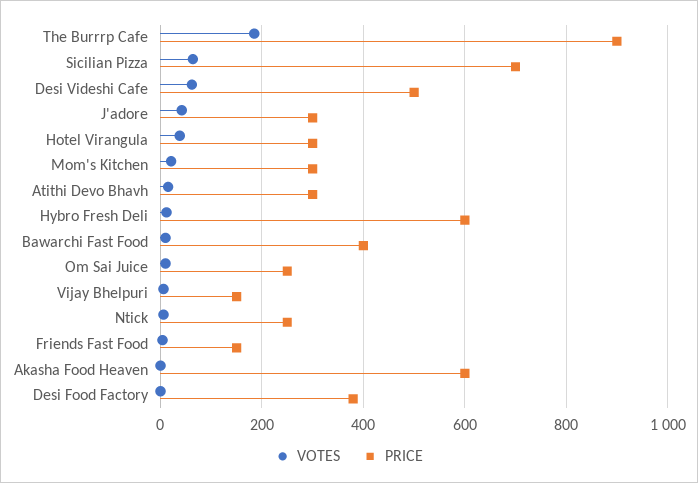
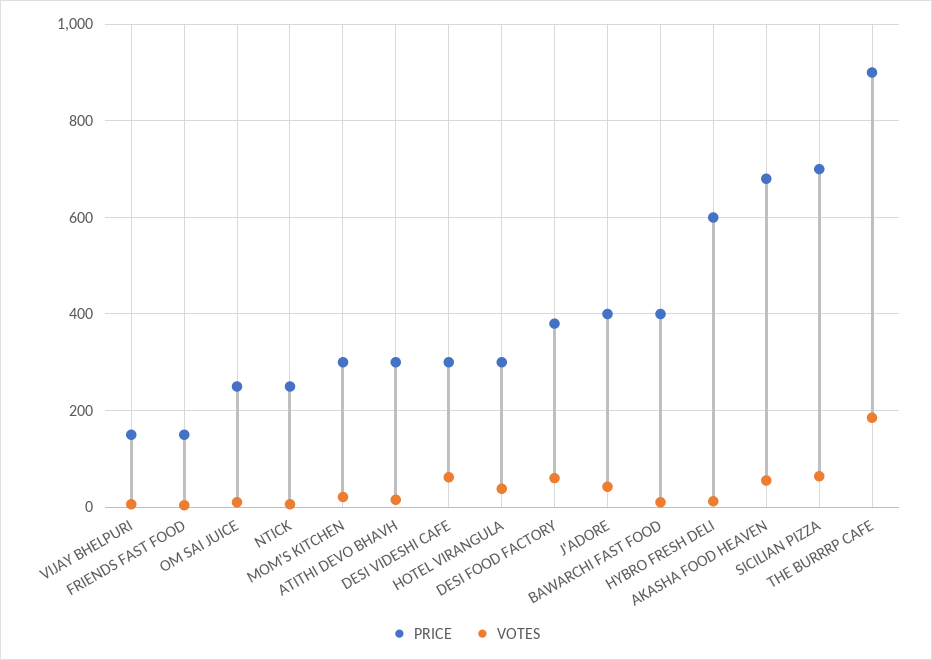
PRICE, Desi Videshi Cafe: 500 -> 300
PRICE, J'adore: 300 -> 400
VOTES, Akasha Food Heaven: 0 -> 60
PRICE, Akasha Food Heaven: 600 -> 680
VOTES, Desi Food Factory: 0 -> 60

